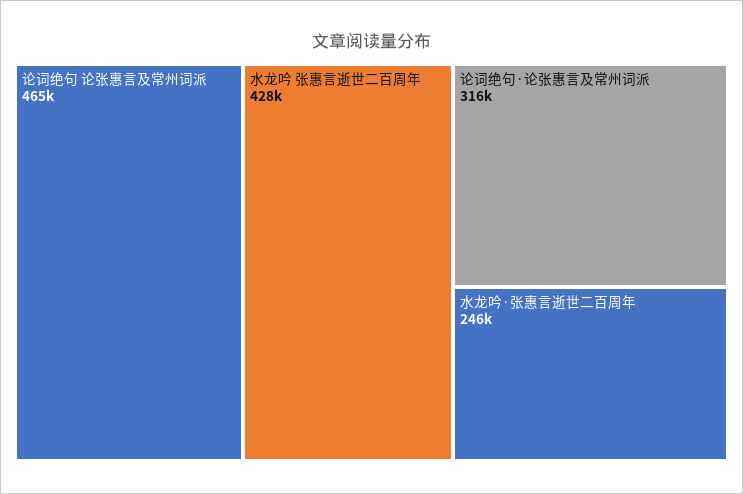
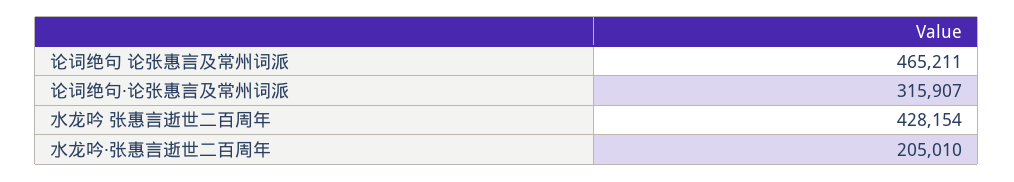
水龙吟·张惠言逝世二百周年: 246000 -> 205010

